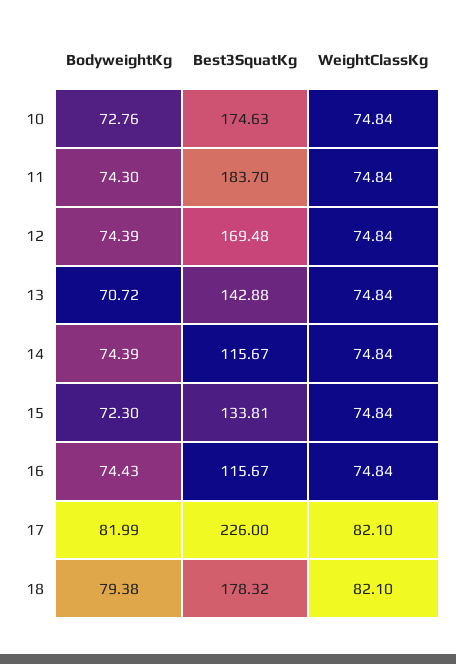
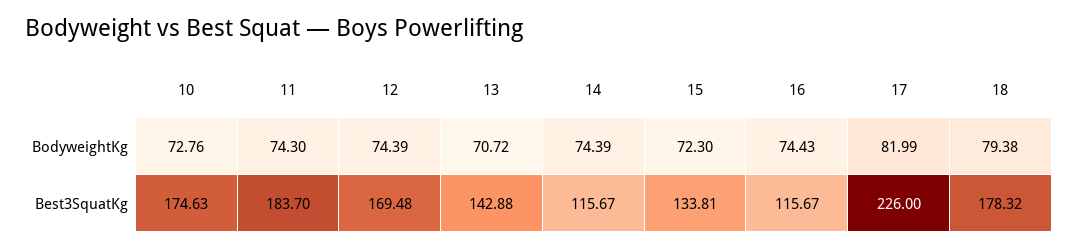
WeightClassKg, 10: 74.84 -> none
WeightClassKg, 11: 74.84 -> none
WeightClassKg, 12: 74.84 -> none
WeightClassKg, 13: 74.84 -> none
WeightClassKg, 14: 74.84 -> none
WeightClassKg, 15: 74.84 -> none
WeightClassKg, 16: 74.84 -> none
WeightClassKg, 17: 82.1 -> none
WeightClassKg, 18: 82.1 -> none

